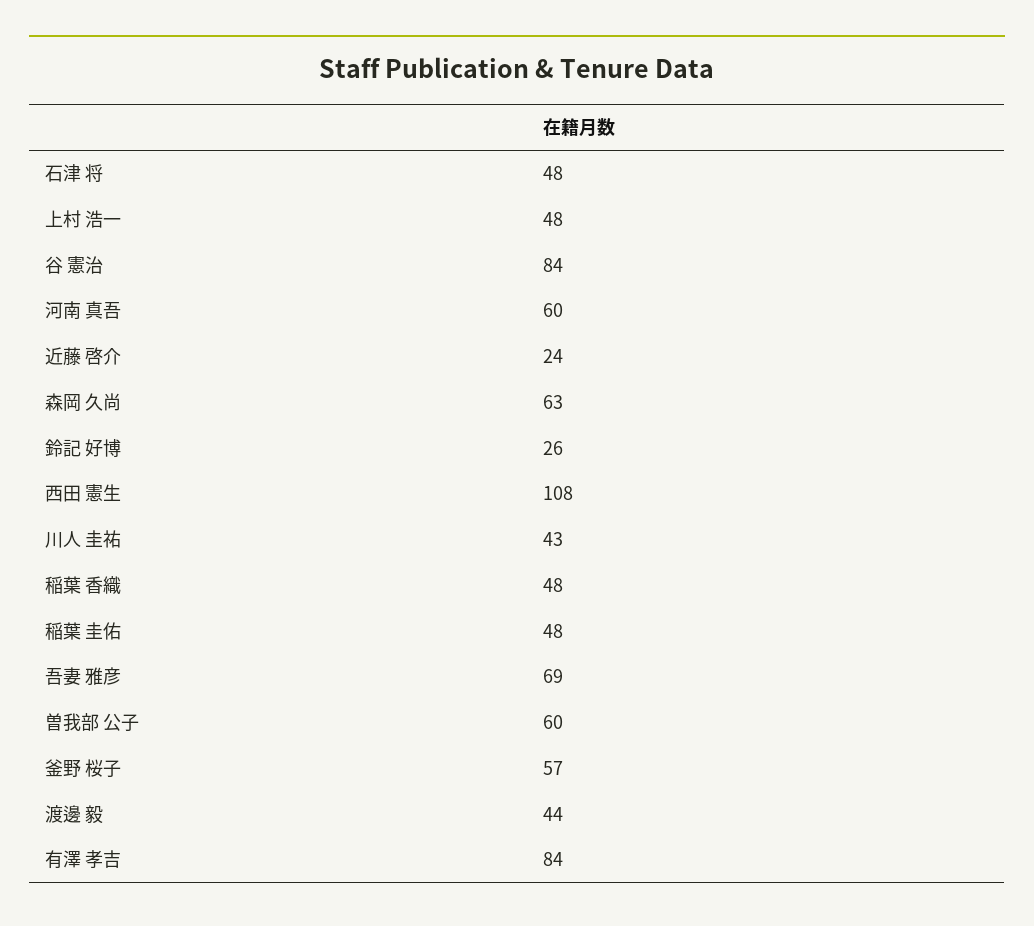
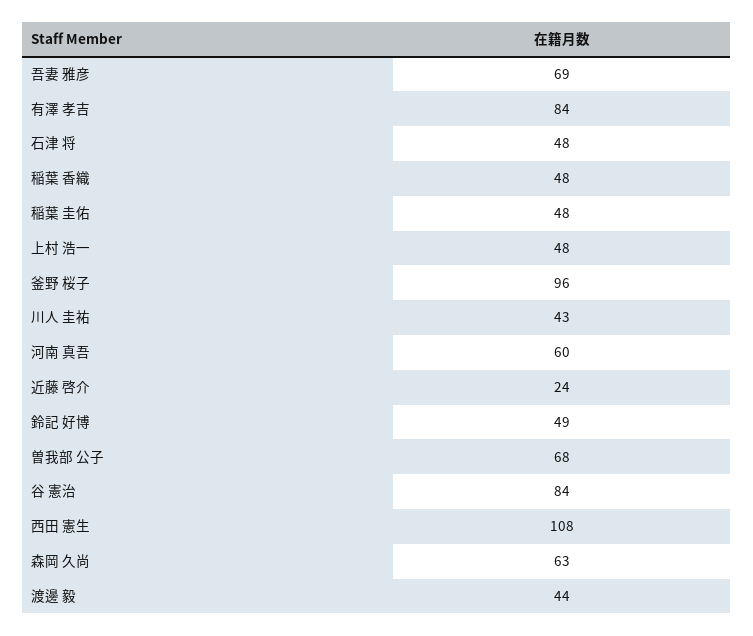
鈴記 好博: 26 -> 49
曽我部 公子: 60 -> 68
釜野 桜子: 57 -> 96

